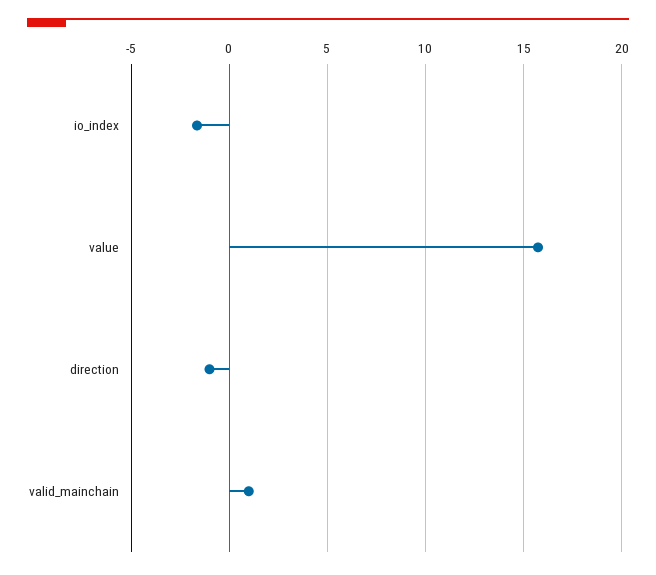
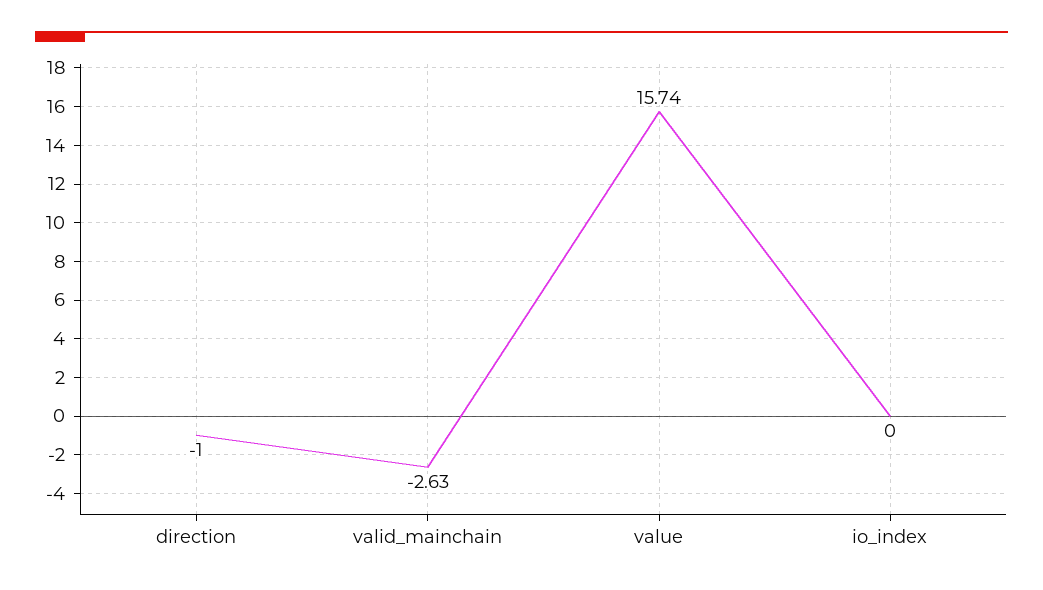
io_index: -1.5 -> 0
valid_mainchain: 1 -> -2.63

